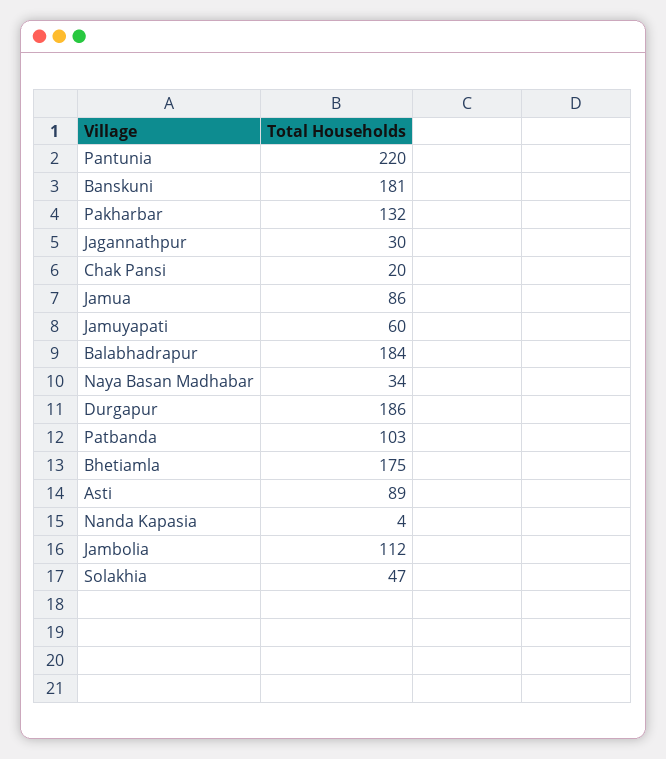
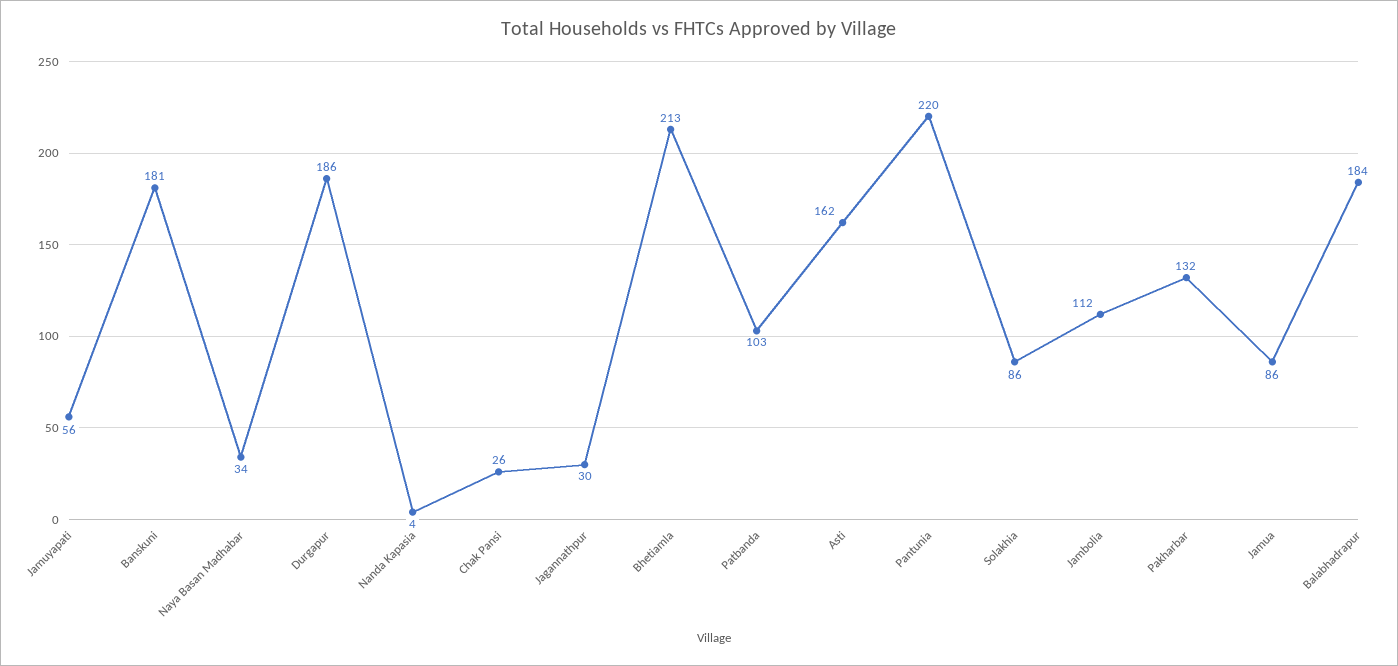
Chak Pansi: 20 -> 26
Jamuyapati: 60 -> 56
Bhetiamla: 175 -> 213
Asti: 89 -> 162
Solakhia: 47 -> 86

